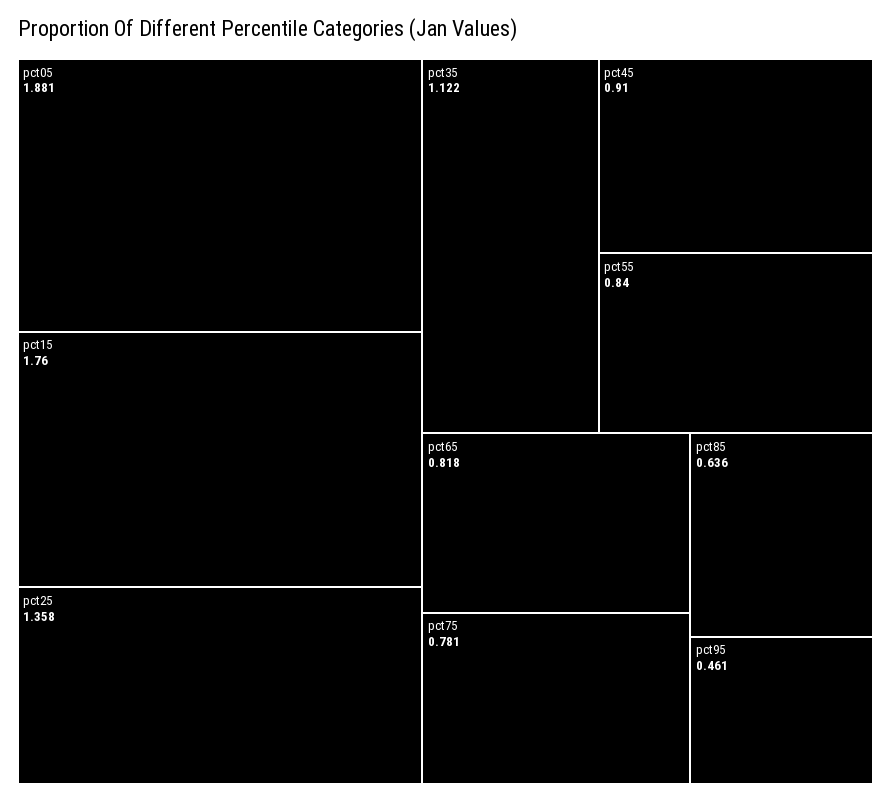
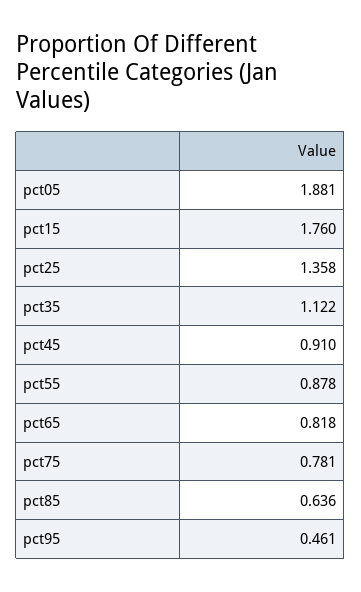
pct55: 0.84 -> 0.878

